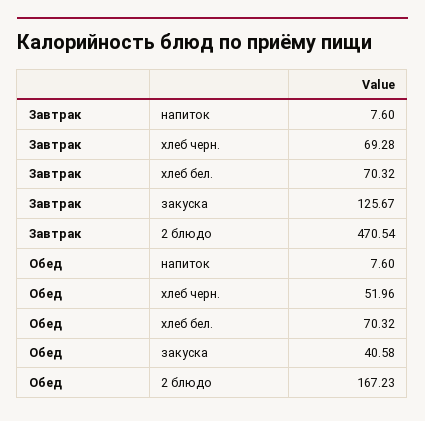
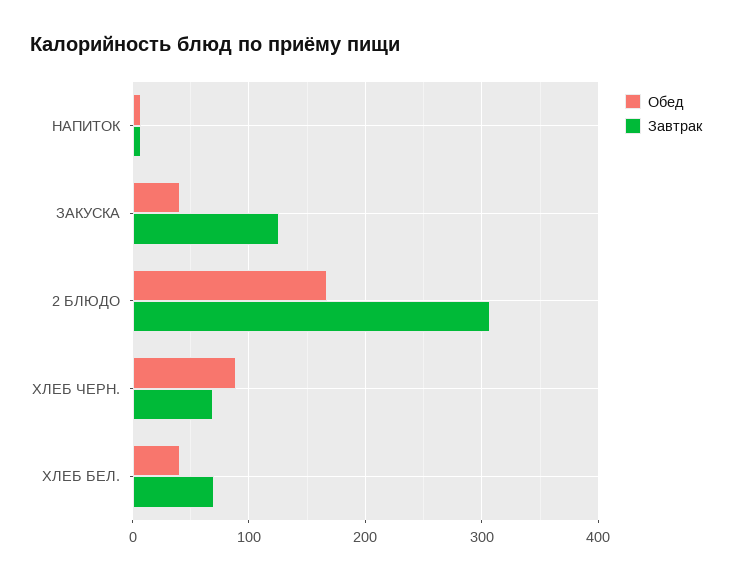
Завтрак, 2 блюдо: 470.54 -> 310
Обед, хлеб черн.: 51.96 -> 90
Обед, хлеб бел.: 70.32 -> 40

